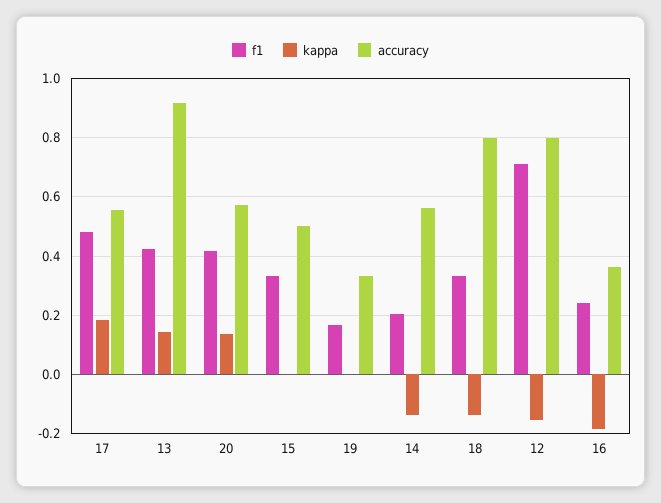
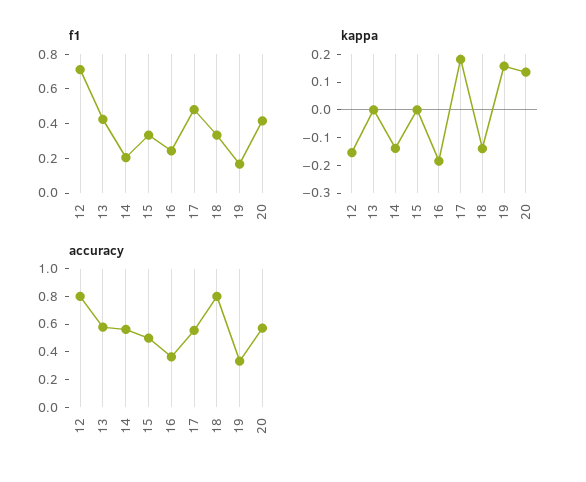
kappa, 13: 0.15 -> 0
accuracy, 13: 0.925 -> 0.6
kappa, 19: 0 -> 0.15

